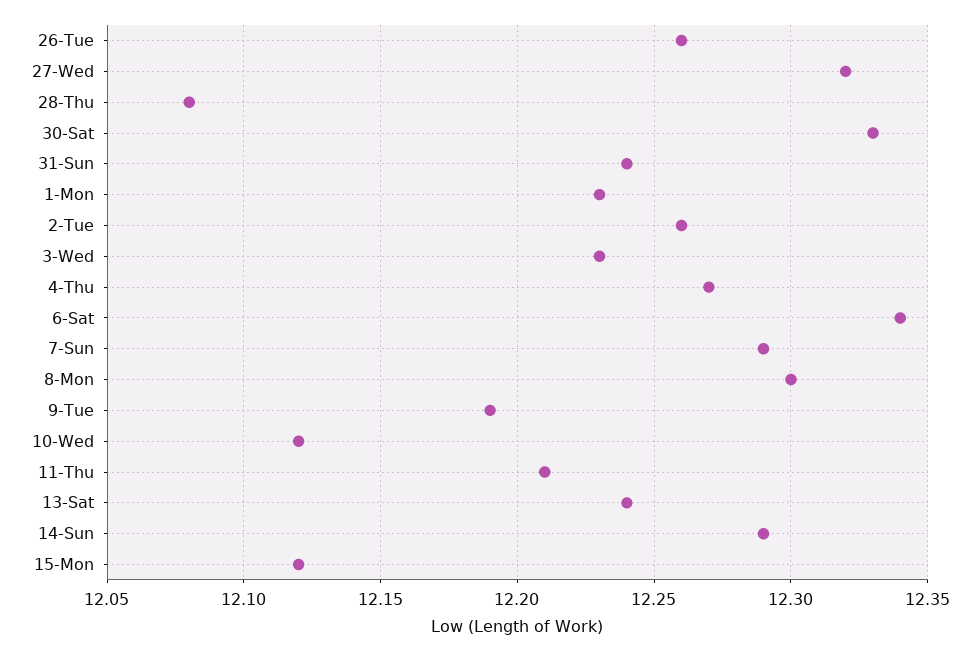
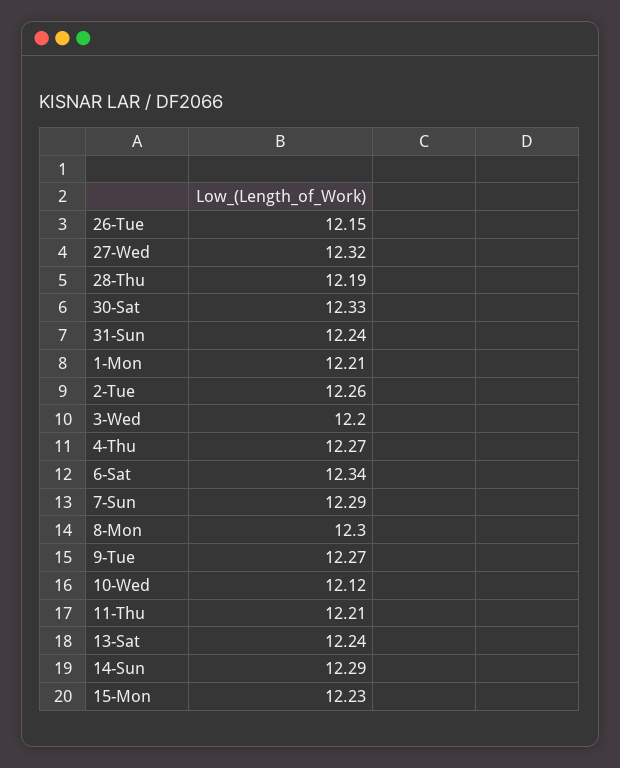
26-Tue: 12.26 -> 12.15
28-Thu: 12.08 -> 12.19
1-Mon: 12.23 -> 12.21
3-Wed: 12.23 -> 12.2
9-Tue: 12.19 -> 12.27
15-Mon: 12.12 -> 12.23

